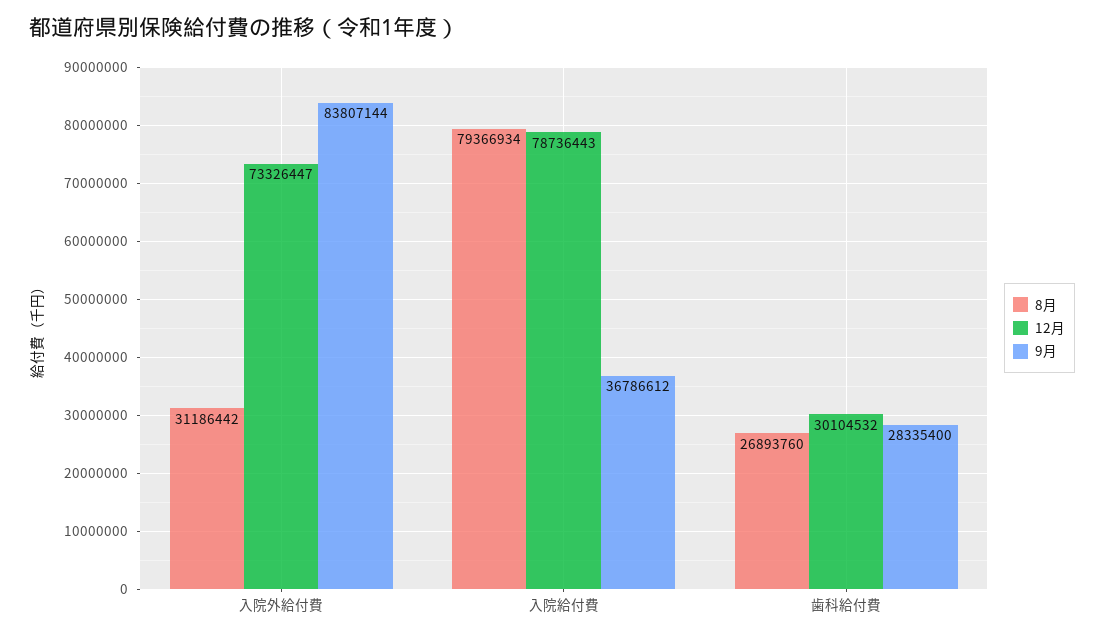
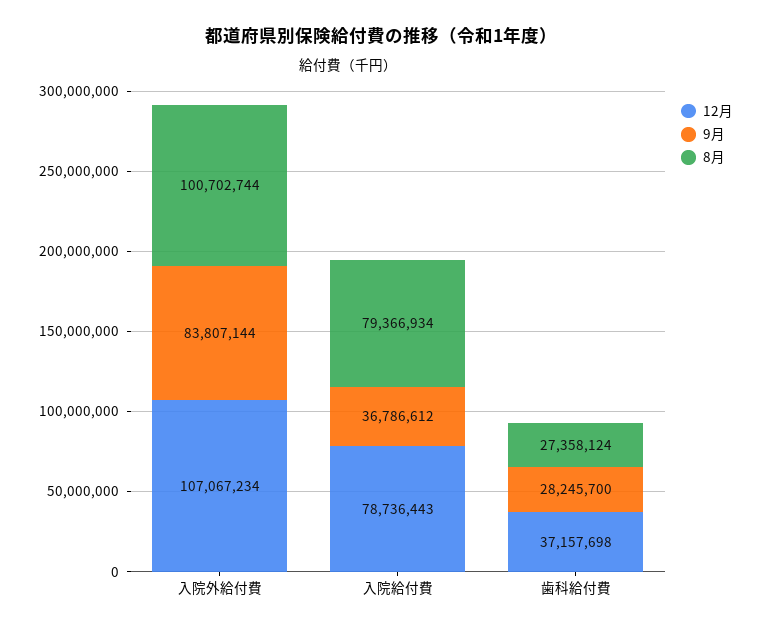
8月, 入院外給付費: 31186442 -> 100702744
12月, 入院外給付費: 73326447 -> 107067234
8月, 歯科給付費: 26893760 -> 27358124
12月, 歯科給付費: 30104532 -> 37157698
9月, 歯科給付費: 28335400 -> 28245700

